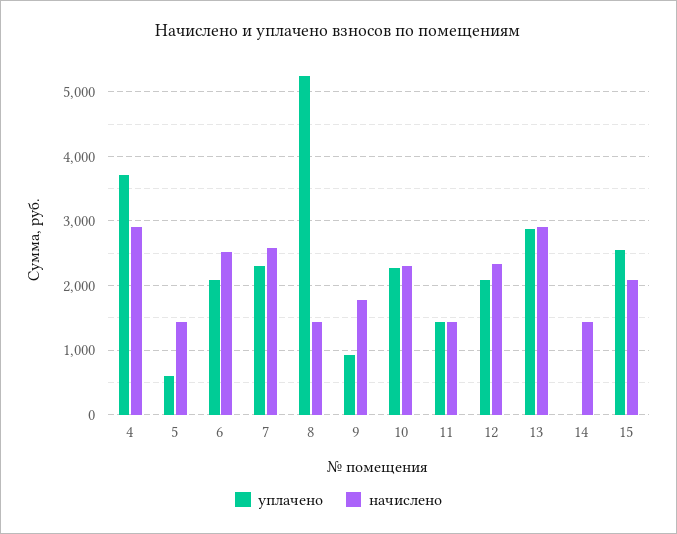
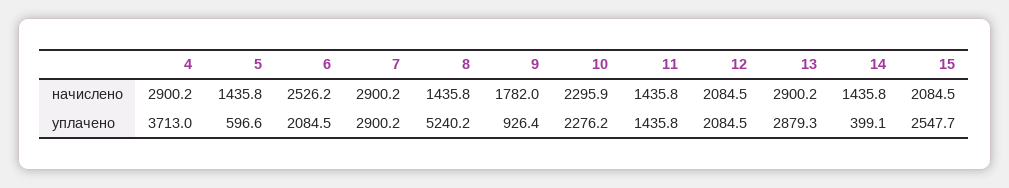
уплачено, 7: 2300 -> 2900.2
начислено, 7: 2600 -> 2900.2
начислено, 12: 2300 -> 2084.5
уплачено, 14: 0 -> 399.1

